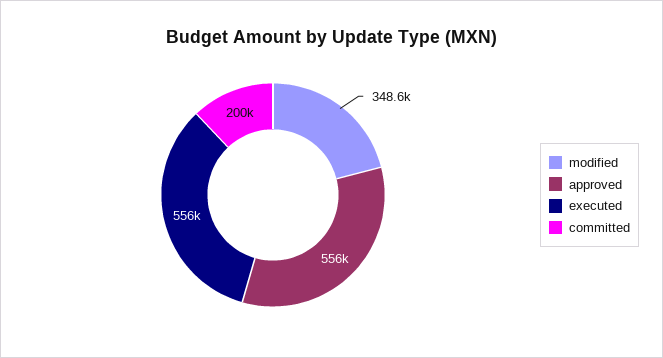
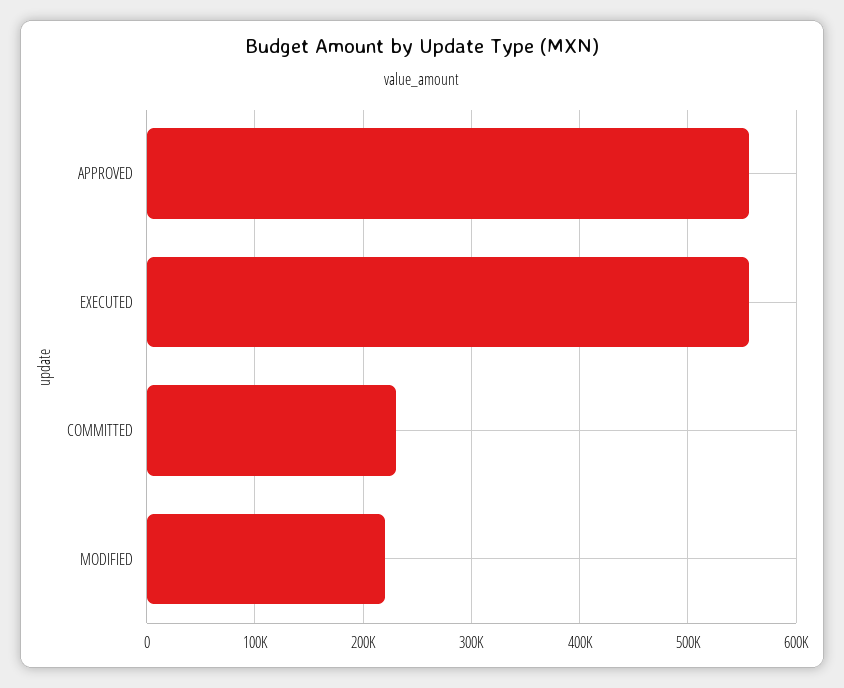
modified: 348600 -> 220000
committed: 200000 -> 230000

